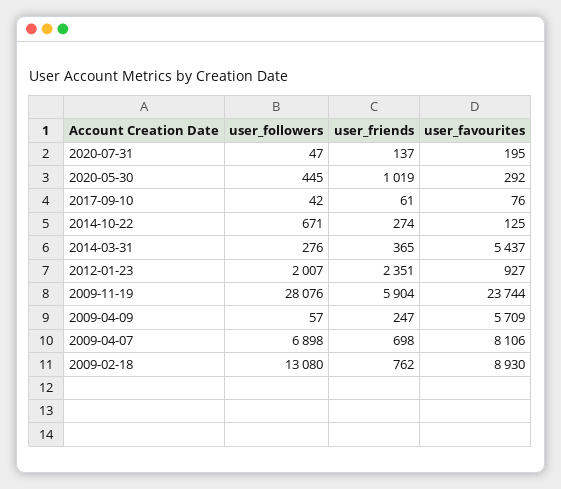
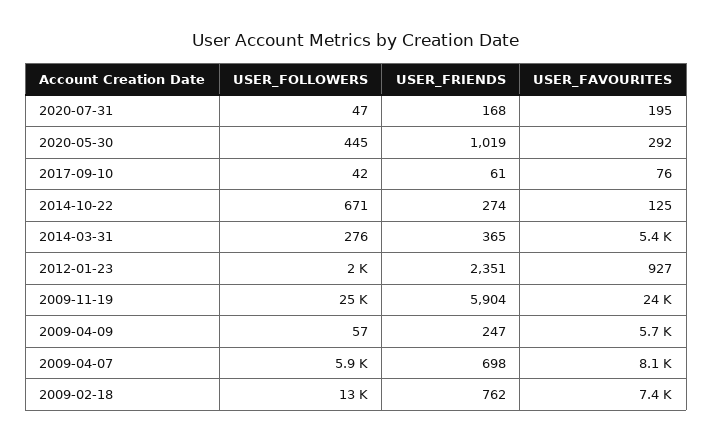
user_friends, 2020-07-31: 137 -> 168
user_followers, 2009-11-19: 28076 -> 25000
user_followers, 2009-04-07: 6898 -> 5900
user_favourites, 2009-02-18: 8930 -> 7400

